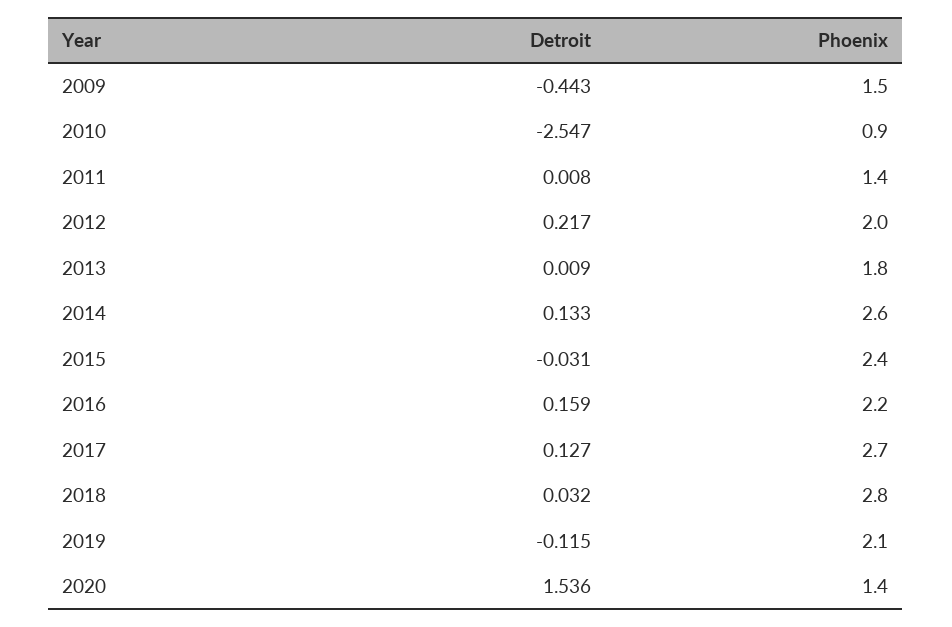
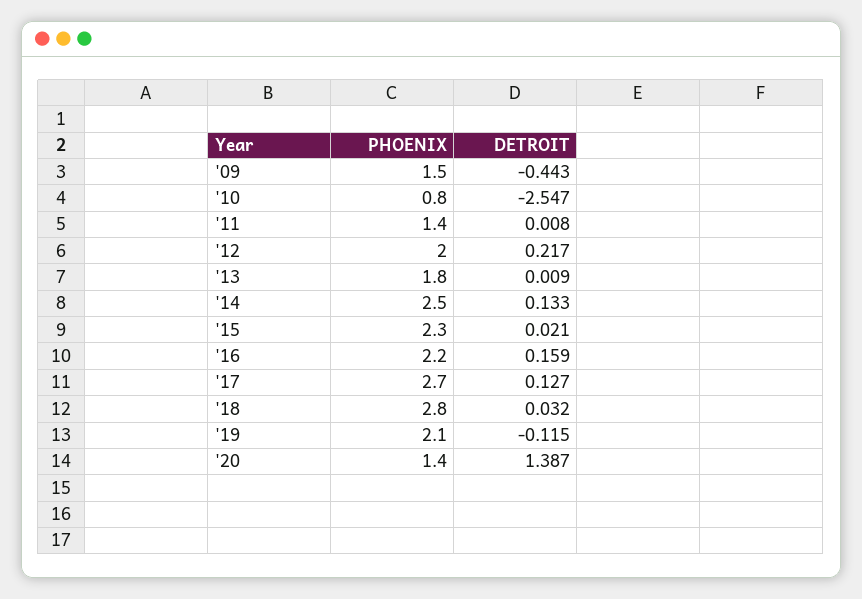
Phoenix, 2010: 0.9 -> 0.8
Phoenix, 2014: 2.6 -> 2.5
Detroit, 2015: -0.031 -> 0.021
Phoenix, 2015: 2.4 -> 2.3
Detroit, 2020: 1.536 -> 1.387

